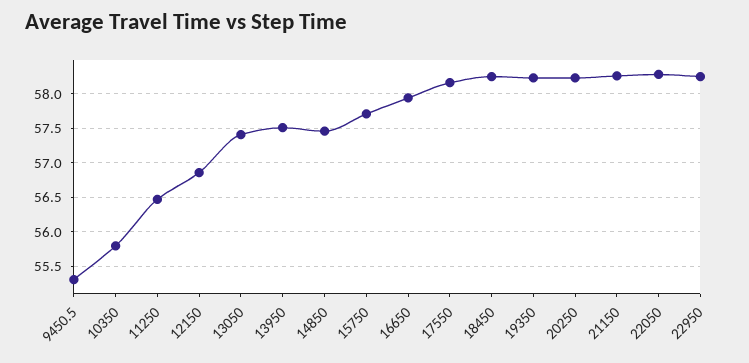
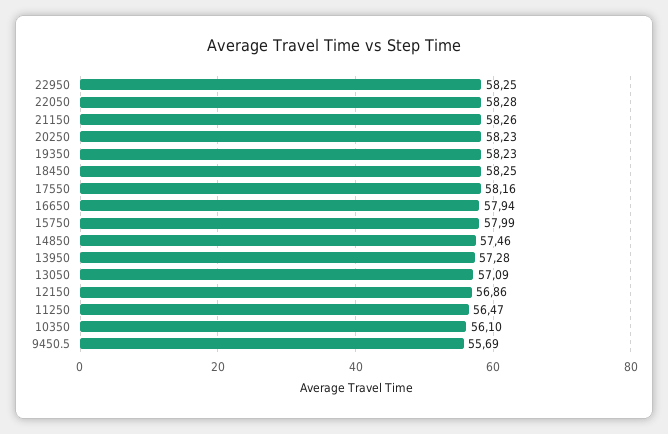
9450.5: 55.3 -> 55.69
10350: 55.8 -> 56.1
13050: 57.4 -> 57.09
13950: 57.5 -> 57.28
15750: 57.7 -> 57.99

